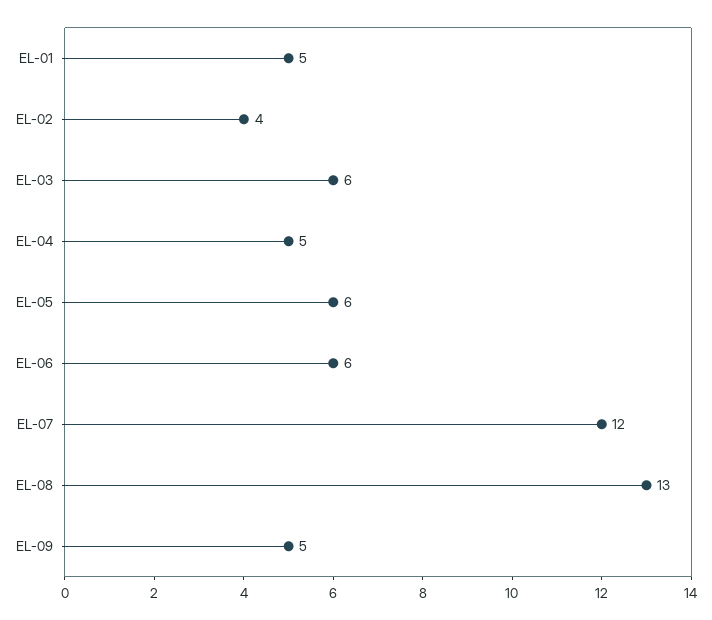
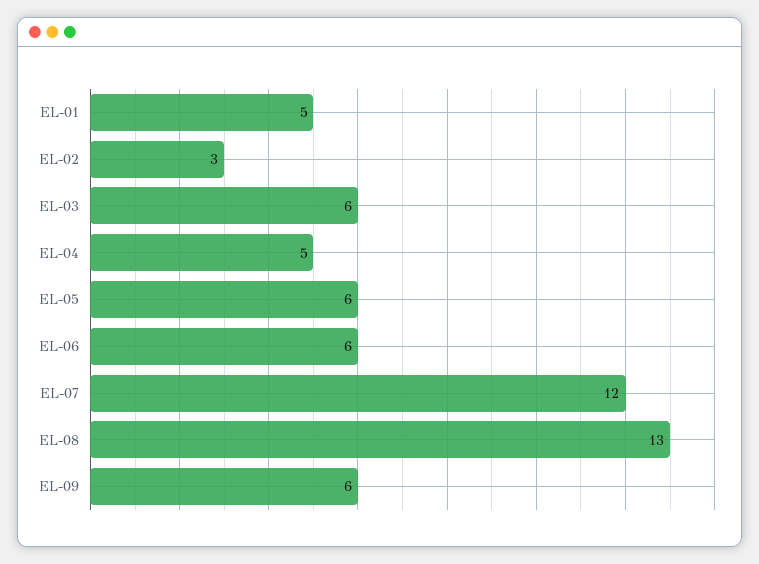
EL-02: 4 -> 3
EL-09: 5 -> 6

